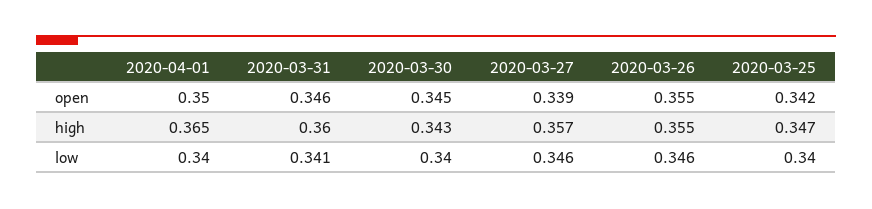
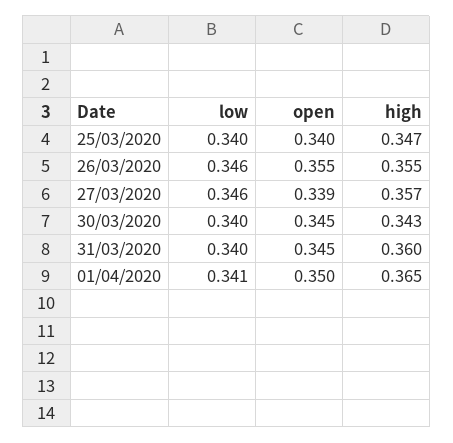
2020-03-31, open: 0.346 -> 0.345
2020-03-25, open: 0.342 -> 0.34
2020-04-01, low: 0.34 -> 0.341
2020-03-31, low: 0.341 -> 0.34

